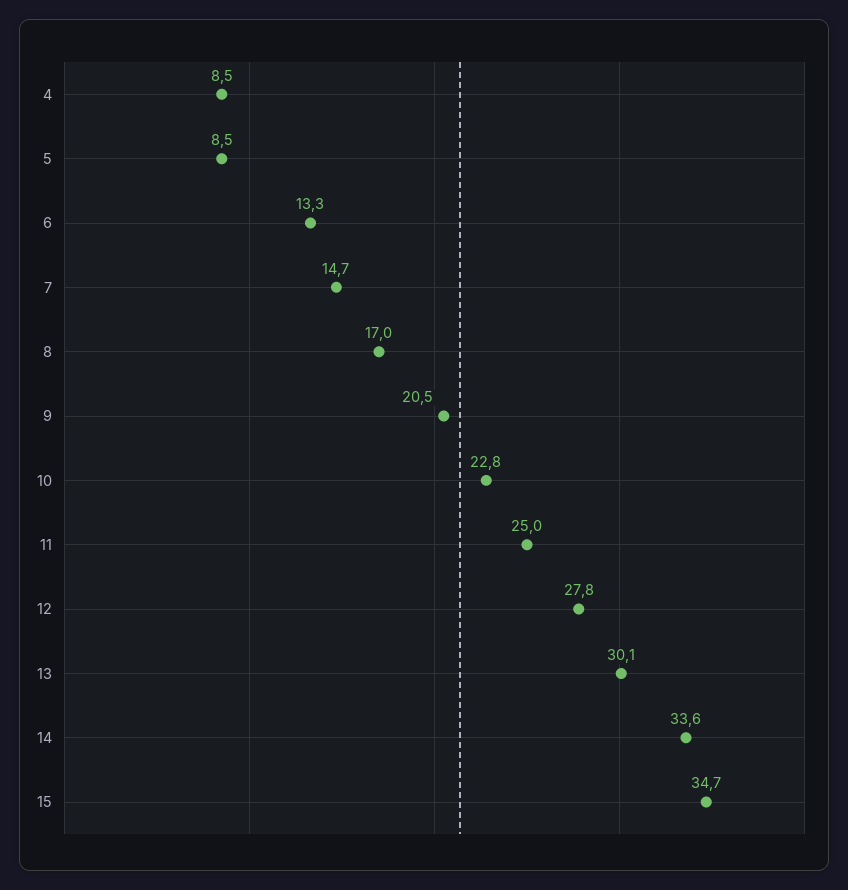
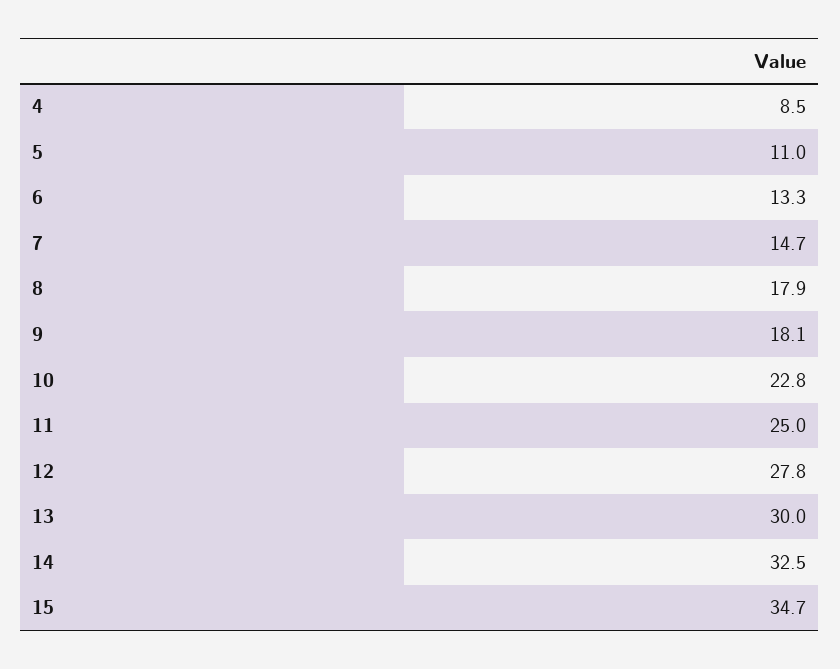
5: 8.5 -> 11
8: 17 -> 17.9
9: 20.5 -> 18.1
13: 30.1 -> 30
14: 33.6 -> 32.5

